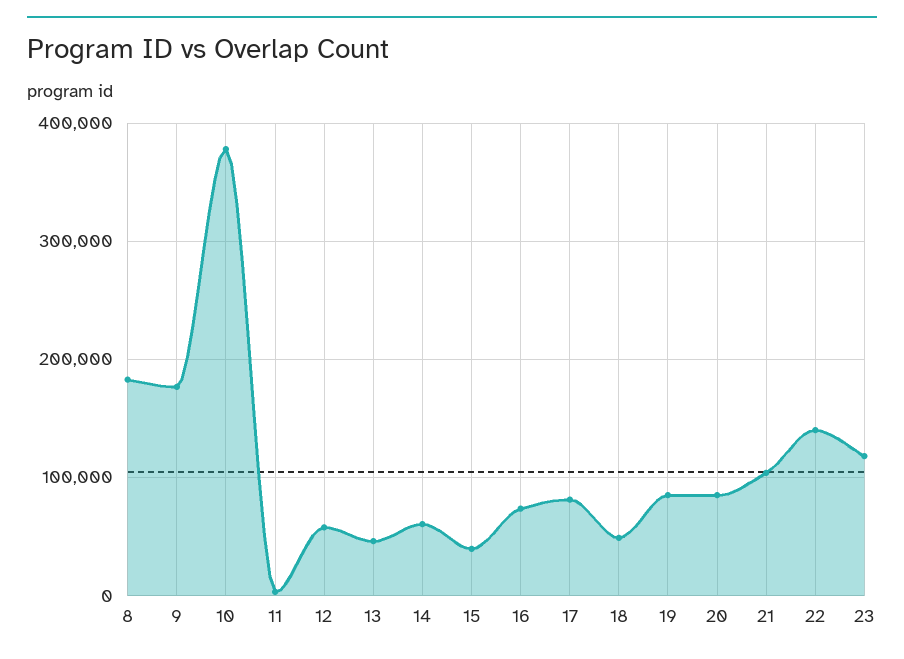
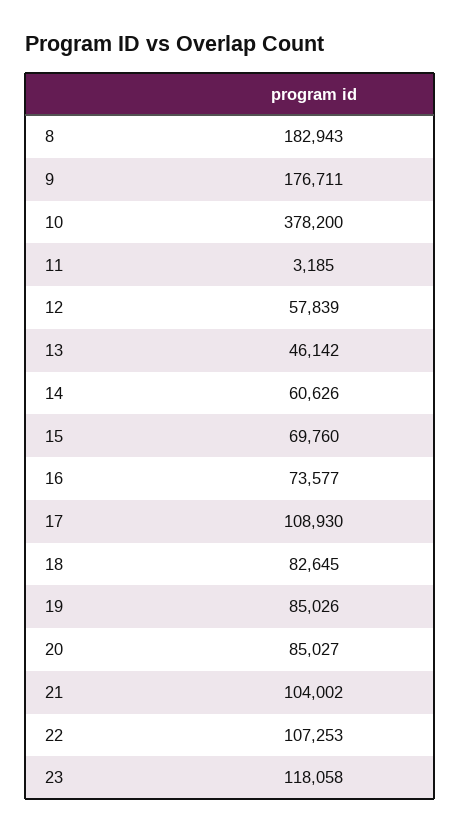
15: 40000 -> 69760
17: 80000 -> 108930
18: 50000 -> 82645
22: 140000 -> 107253

